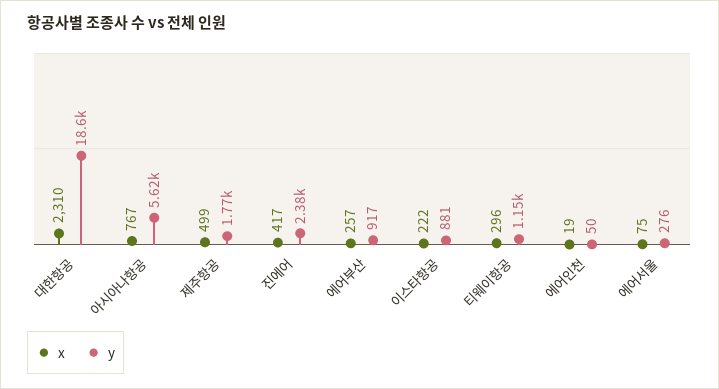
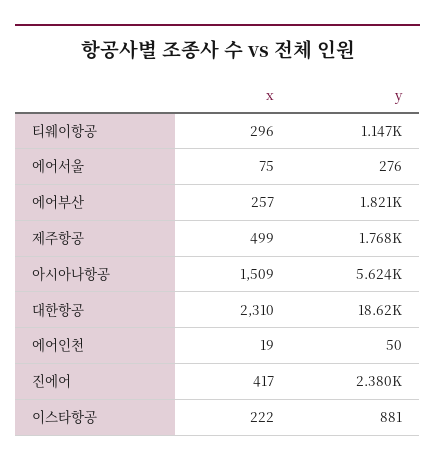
x, 아시아나항공: 767 -> 1509
y, 에어부산: 917 -> 1821

